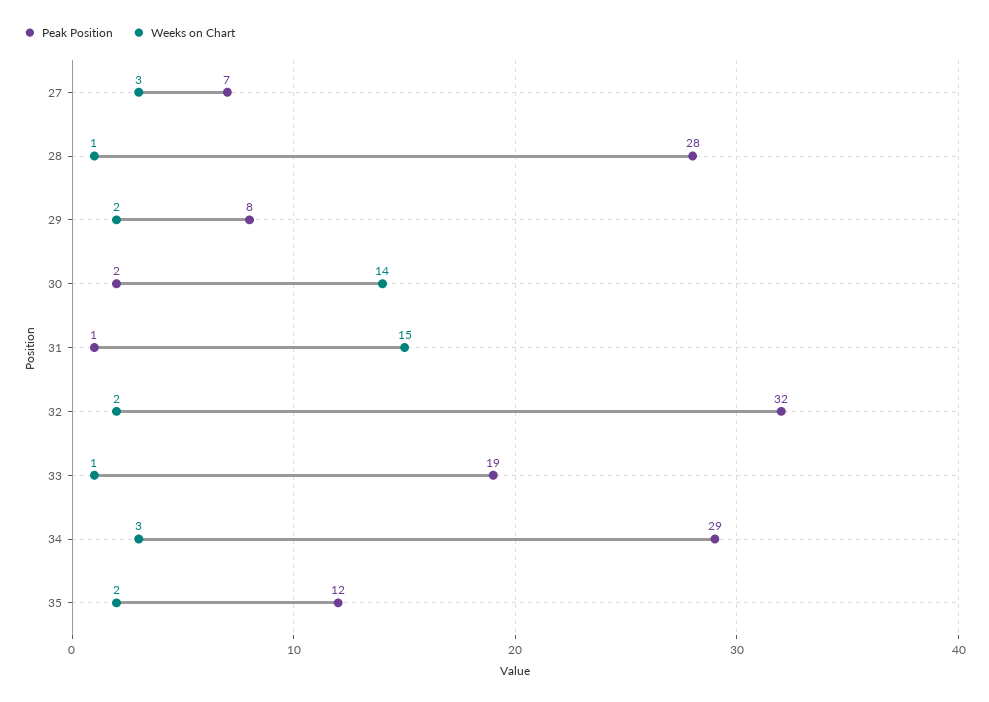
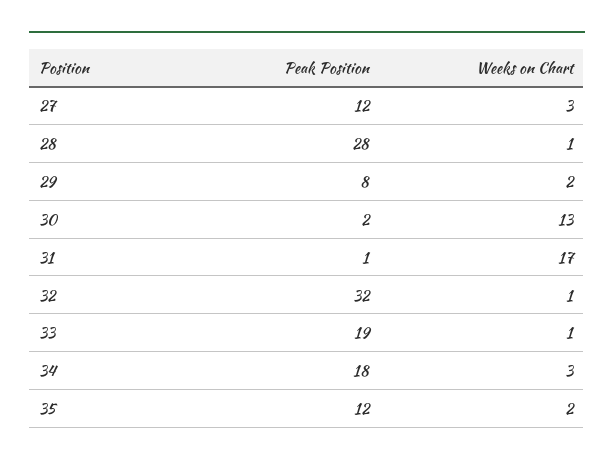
Peak Position, 27: 7 -> 12
Weeks on Chart, 30: 14 -> 13
Weeks on Chart, 31: 15 -> 17
Weeks on Chart, 32: 2 -> 1
Peak Position, 34: 29 -> 18

